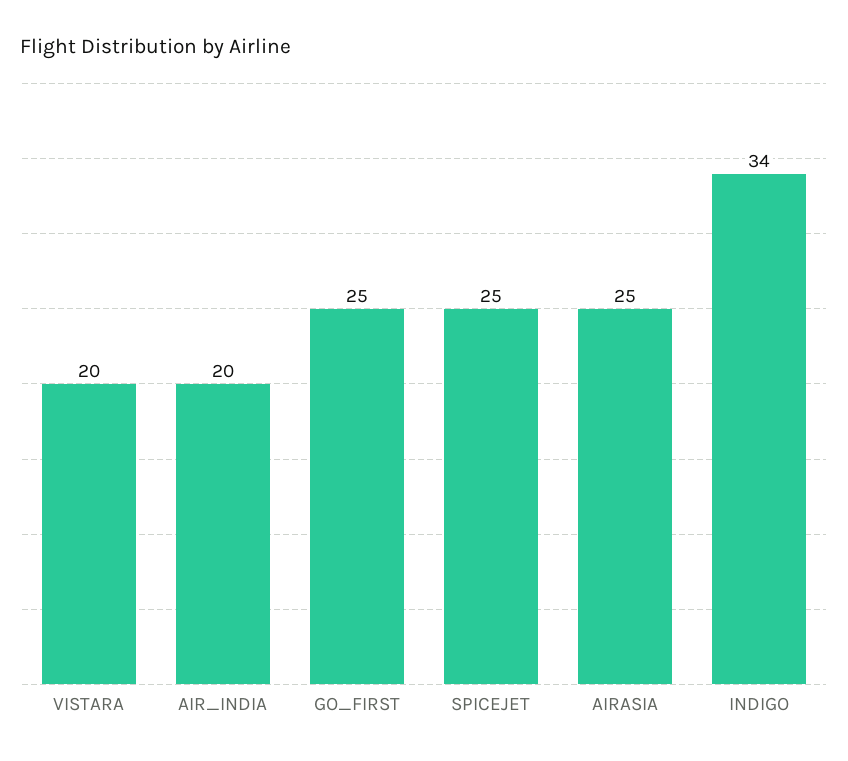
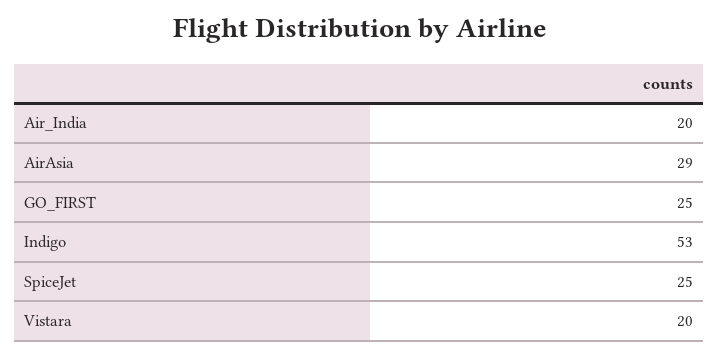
AIRASIA: 25 -> 29
INDIGO: 34 -> 53

